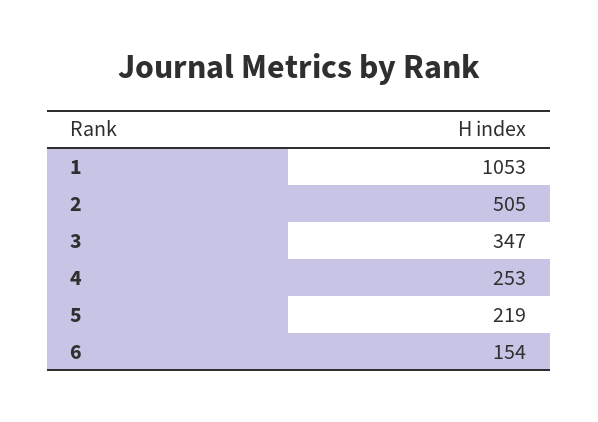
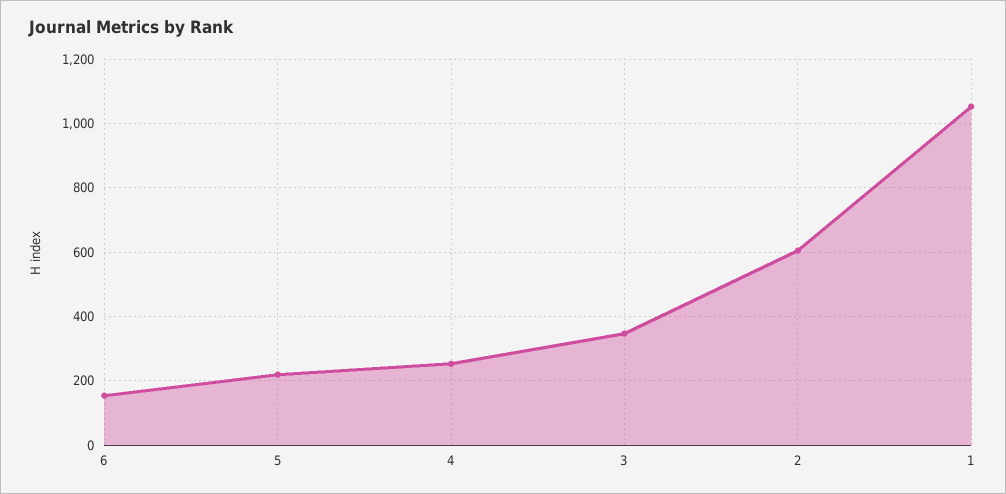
2: 505 -> 600

